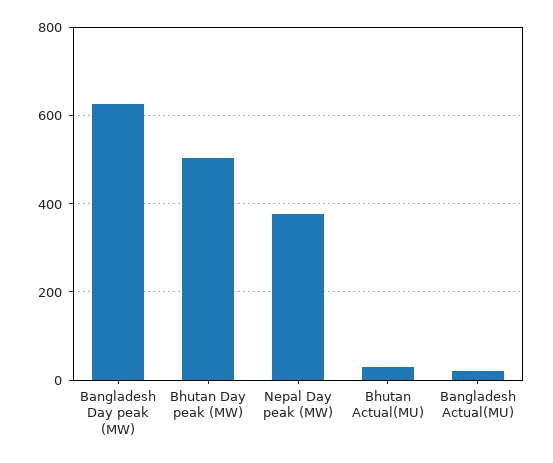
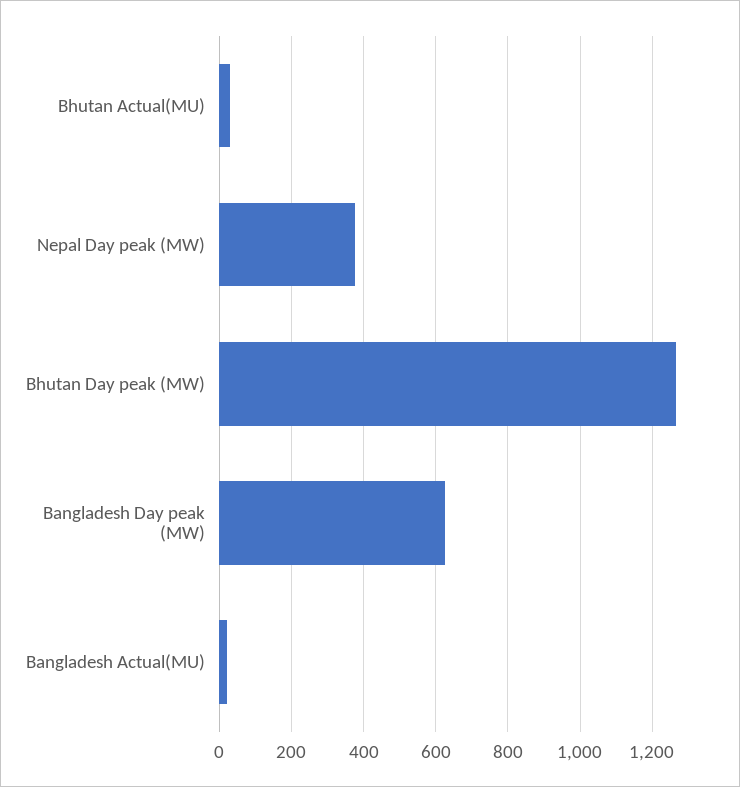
Bhutan Day peak (MW): 500 -> 1260

